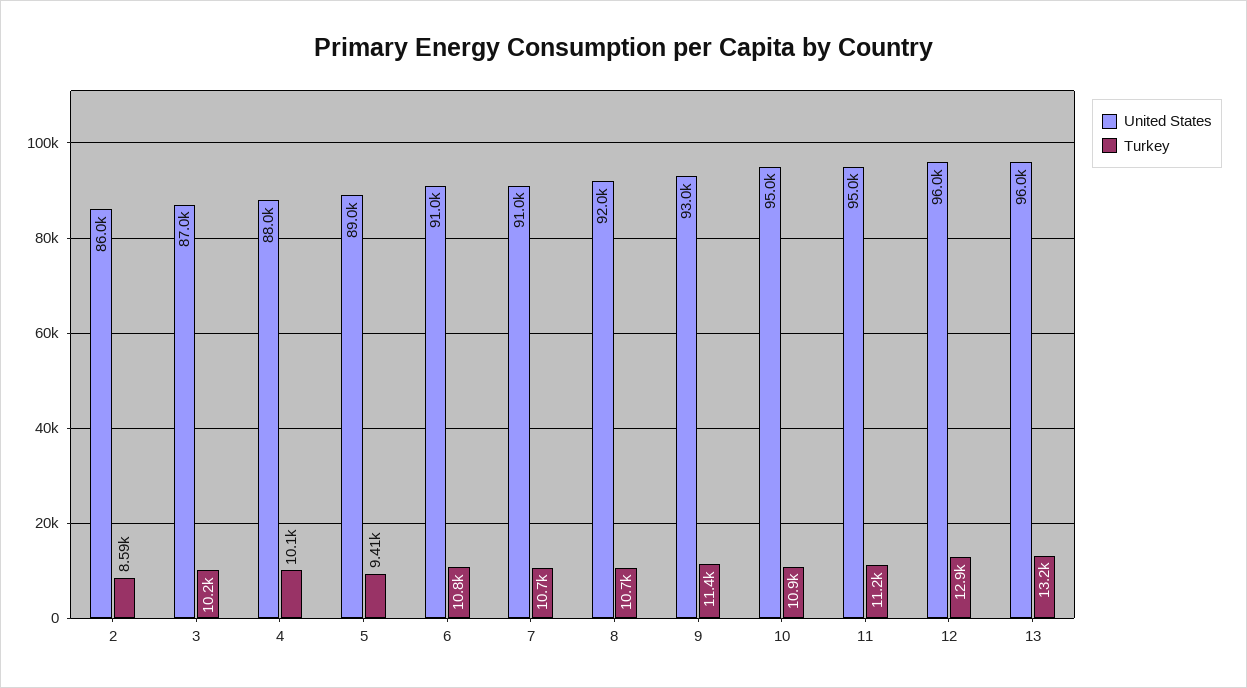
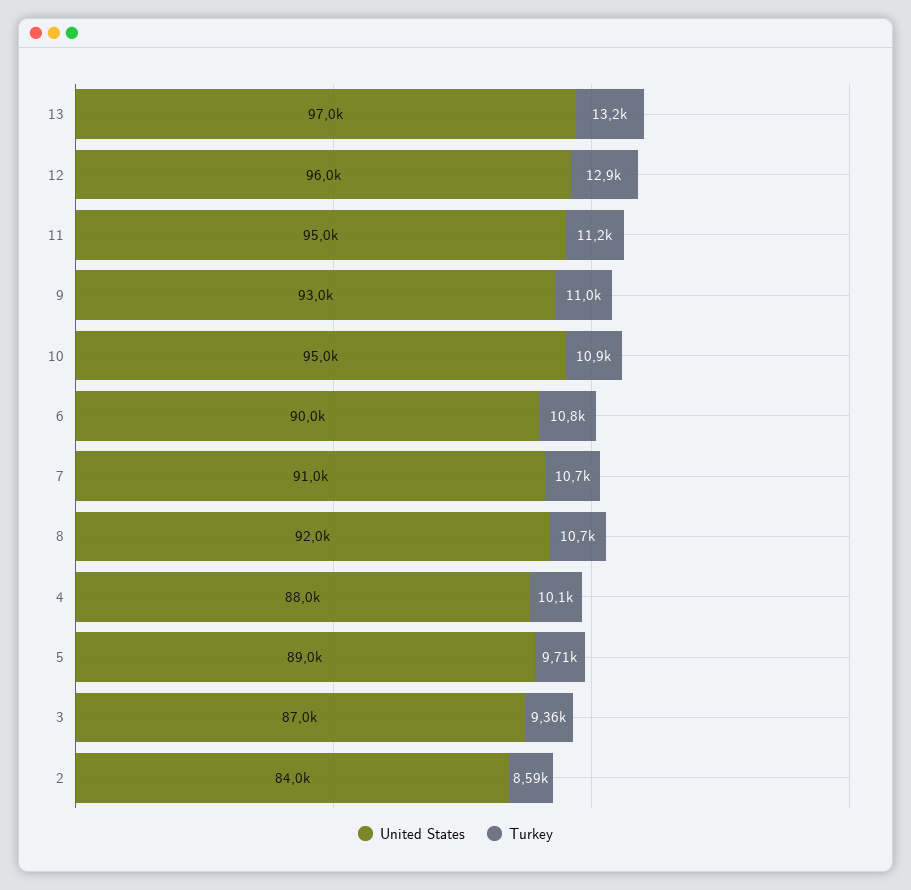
United States, 2: 86000 -> 84000
Turkey, 3: 10200 -> 9360
Turkey, 5: 9410 -> 9710
United States, 6: 91000 -> 90000
Turkey, 9: 11400 -> 11000
United States, 13: 96000 -> 97000

